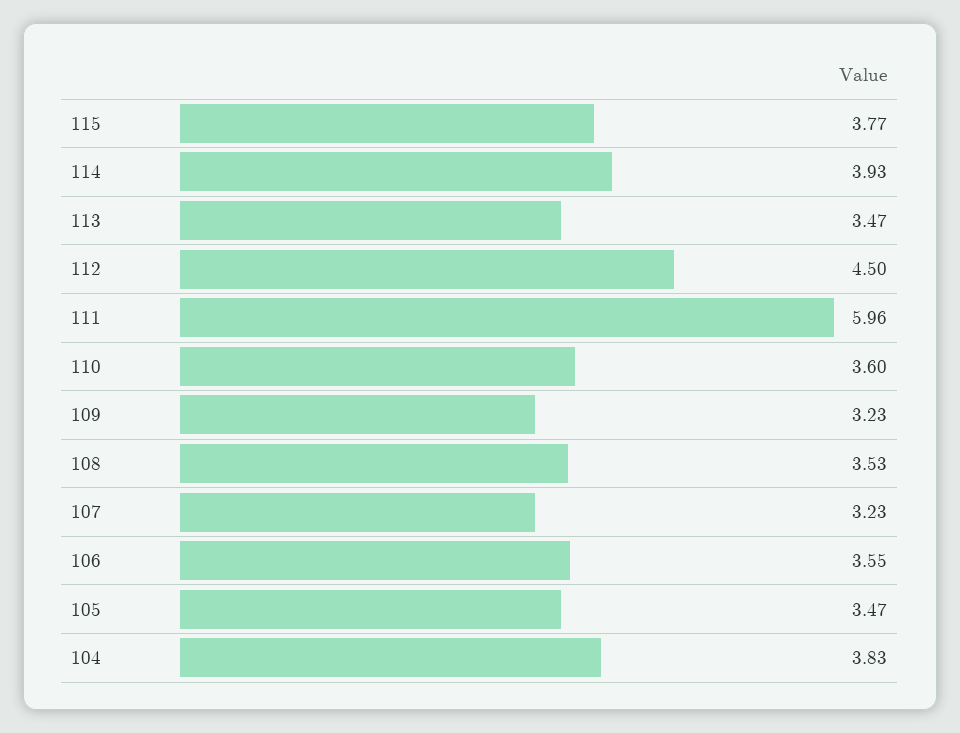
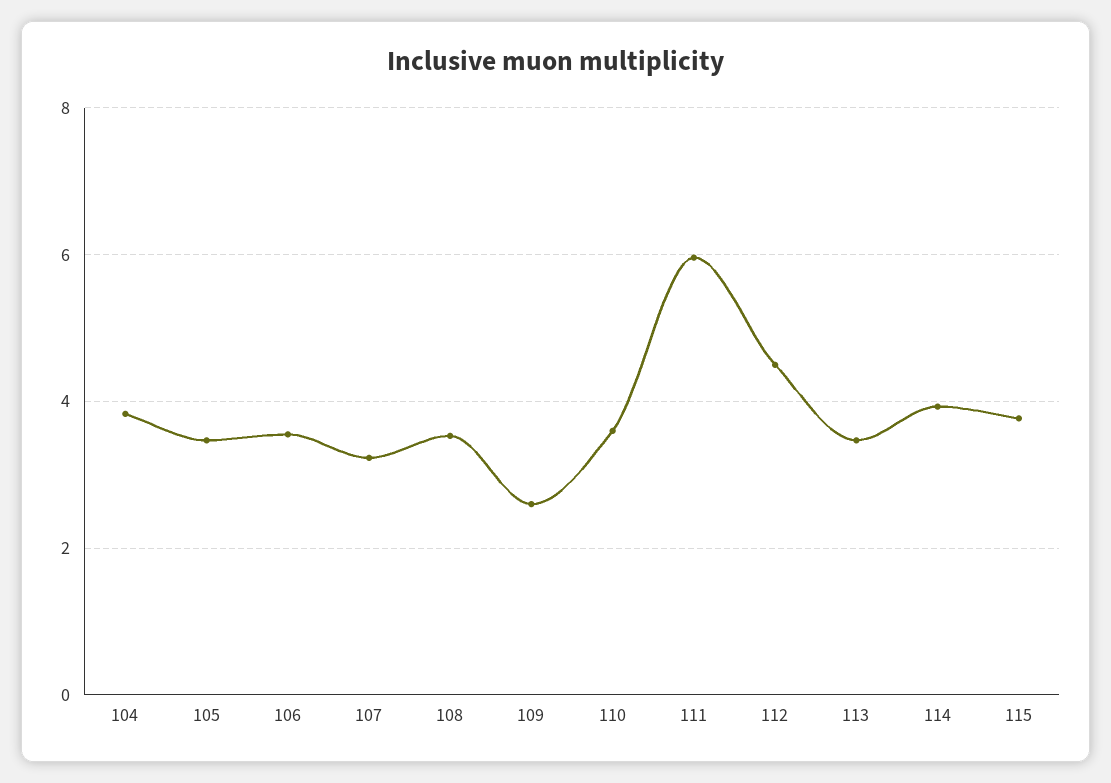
109: 3.23 -> 2.6

